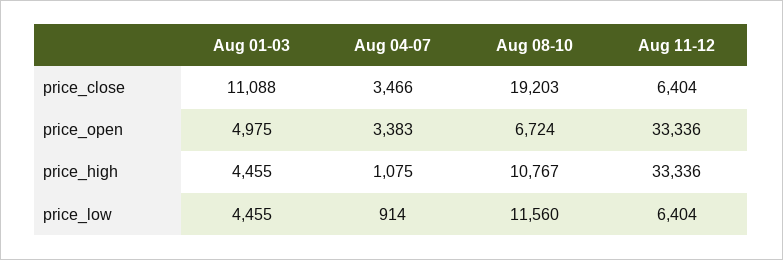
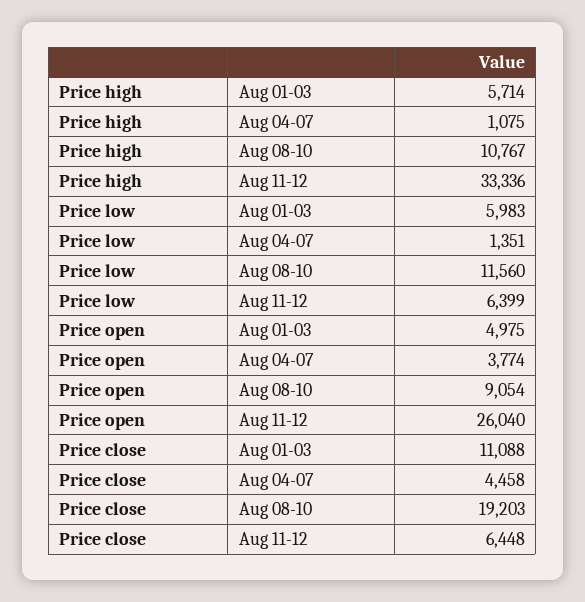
Aug 04-07, price_close: 3466 -> 4458
Aug 11-12, price_close: 6404 -> 6448
Aug 04-07, price_open: 3383 -> 3774
Aug 08-10, price_open: 6724 -> 9054
Aug 11-12, price_open: 33336 -> 26040
Aug 01-03, price_high: 4455 -> 5714
Aug 01-03, price_low: 4455 -> 5983
Aug 04-07, price_low: 914 -> 1351
Aug 11-12, price_low: 6404 -> 6399

